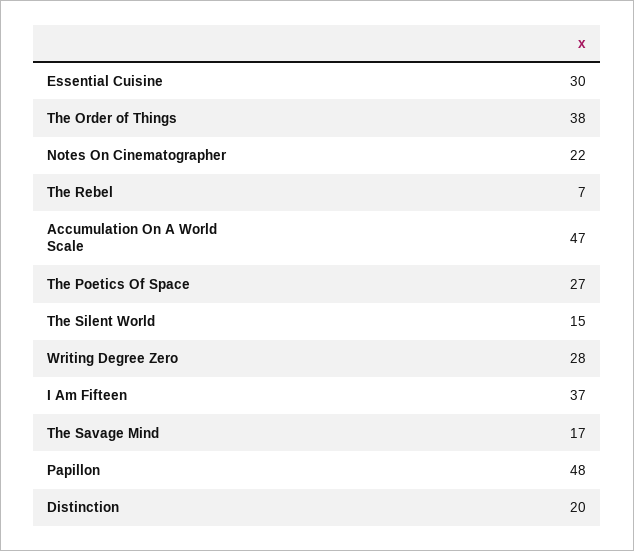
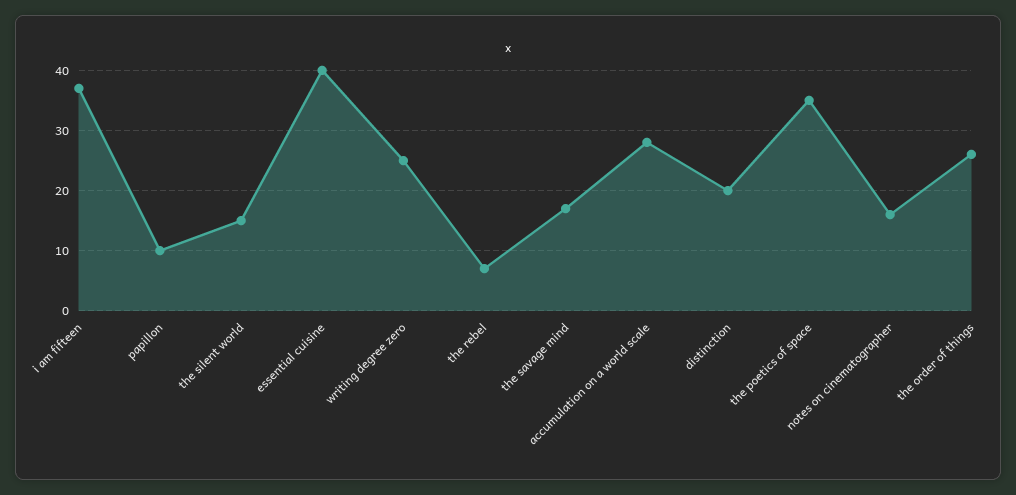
Essential Cuisine: 30 -> 40
The Order of Things: 38 -> 26
Notes On Cinematographer: 22 -> 16
Accumulation On A World Scale: 47 -> 28
The Poetics Of Space: 27 -> 35
Writing Degree Zero: 28 -> 25
Papillon: 48 -> 10

